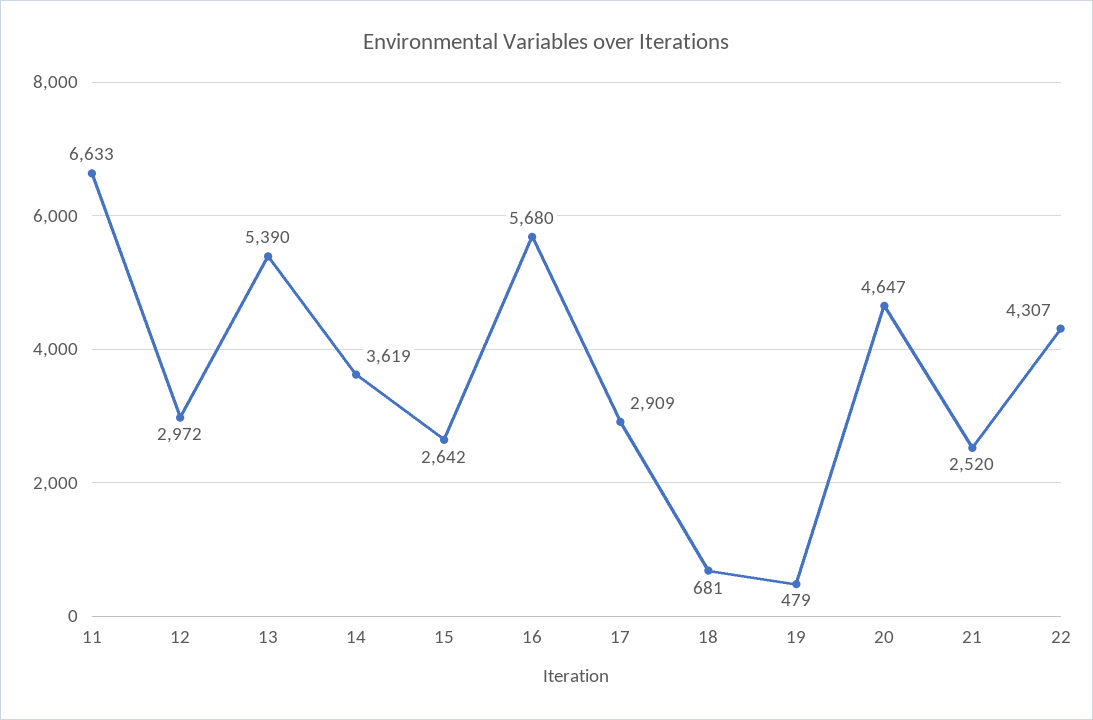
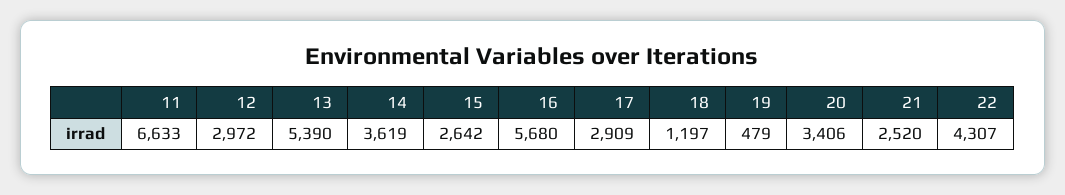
18: 681 -> 1197
20: 4647 -> 3406

